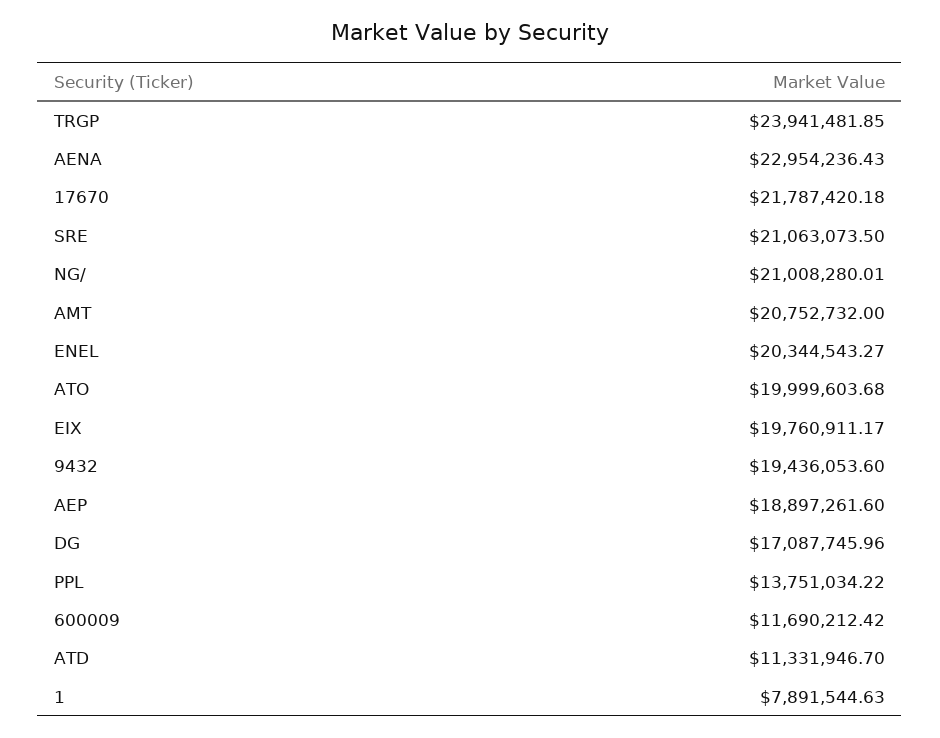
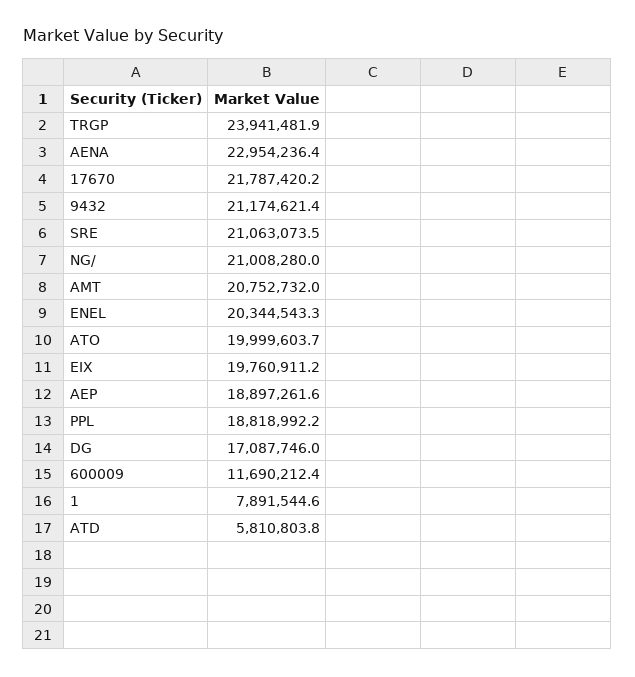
9432: 19436053.6 -> 21174621.4
PPL: 13751034.22 -> 18818992.2
ATD: 11331946.7 -> 5810803.8

